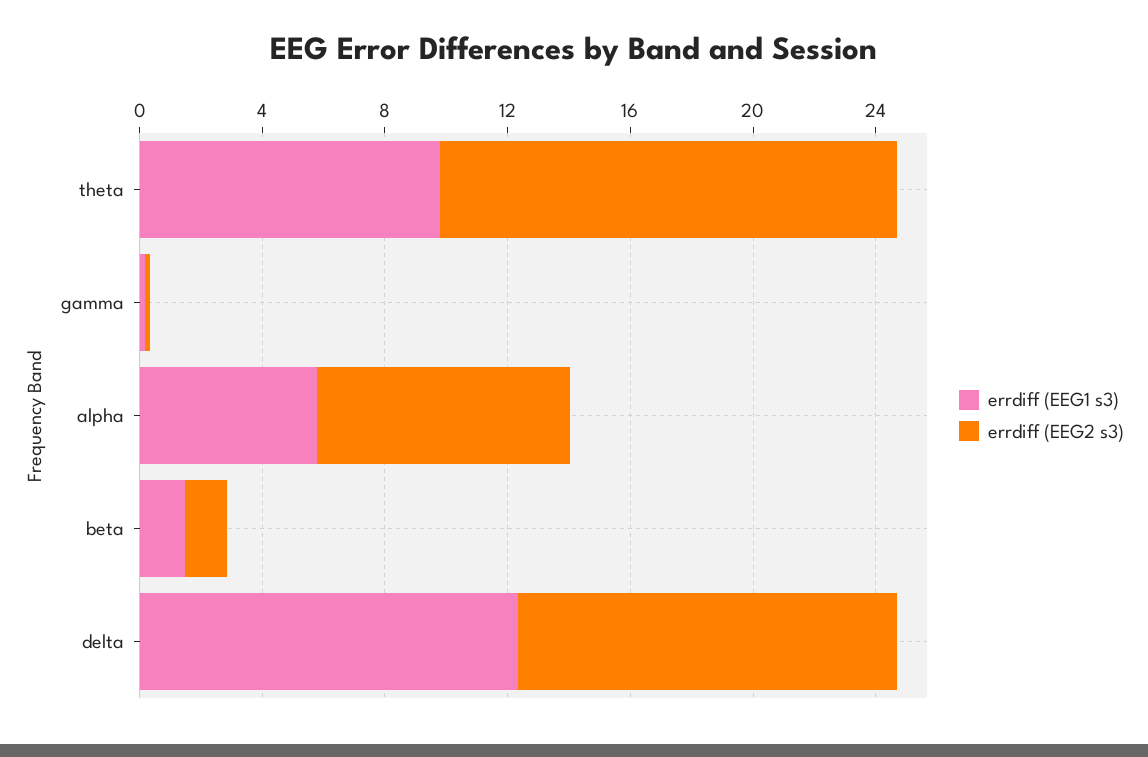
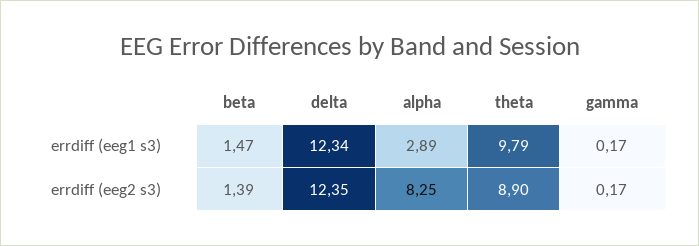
errdiff (EEG2 s3), theta: 15 -> 8.9
errdiff (EEG1 s3), alpha: 6 -> 2.89

